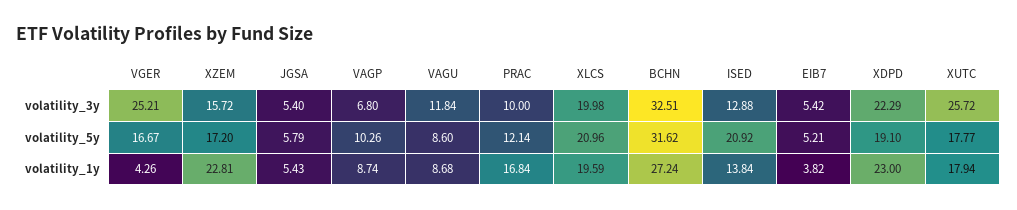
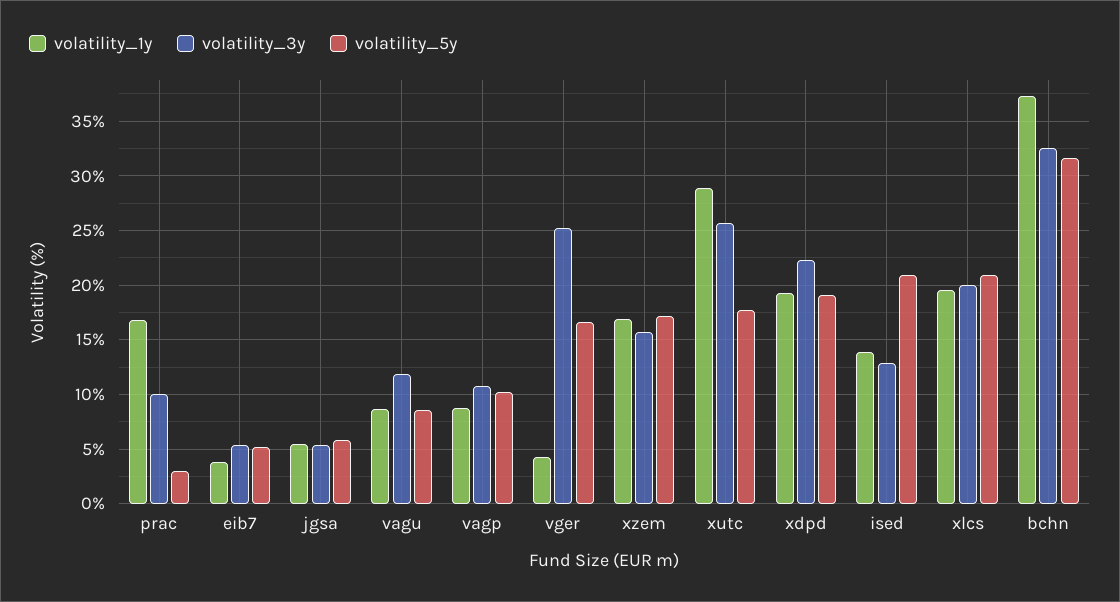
volatility_3y, VAGP: 6.8 -> 11
volatility_5y, PRAC: 12.14 -> 3
volatility_1y, XZEM: 22.81 -> 17
volatility_1y, BCHN: 27.24 -> 37
volatility_1y, XDPD: 23 -> 19
volatility_1y, XUTC: 17.94 -> 29

